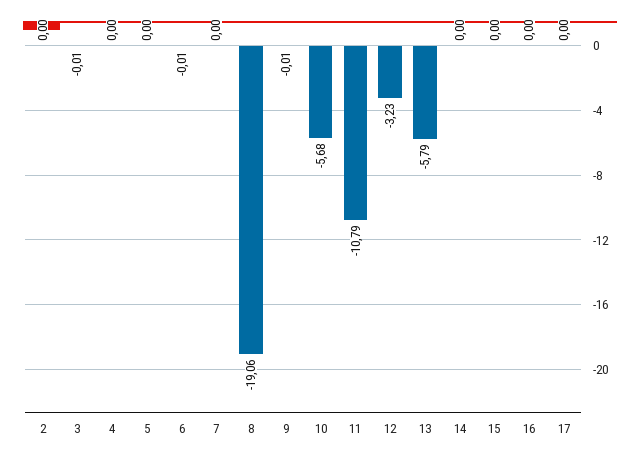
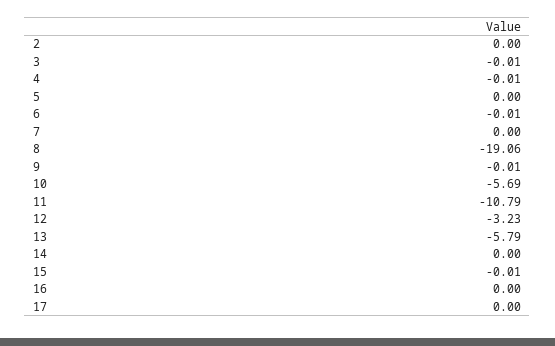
4: 0 -> -0.01
10: -5.68 -> -5.69
15: 0 -> -0.01

